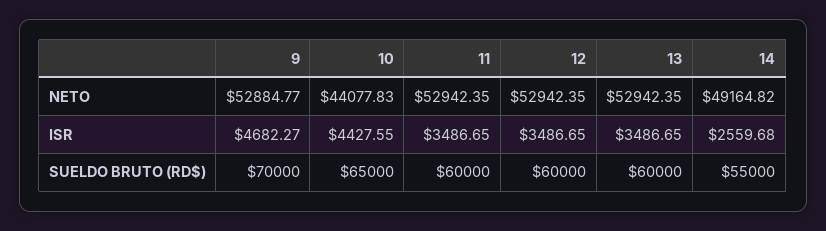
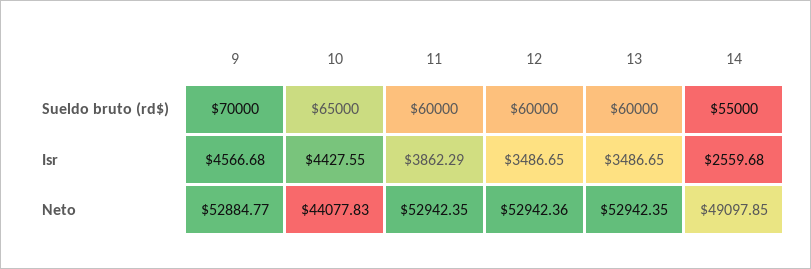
12, NETO: 52942.35 -> 52942.36
14, NETO: 49164.82 -> 49097.85
9, ISR: 4682.27 -> 4566.68
11, ISR: 3486.65 -> 3862.29

